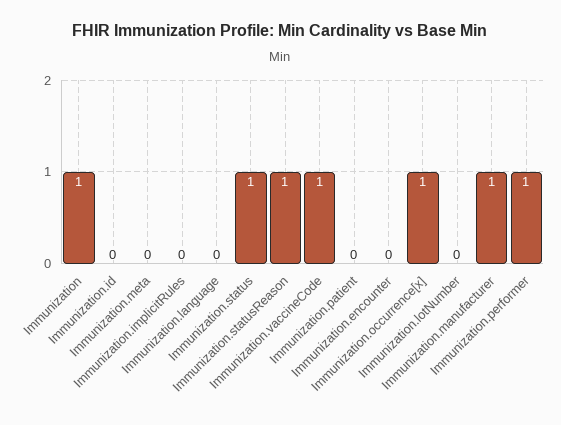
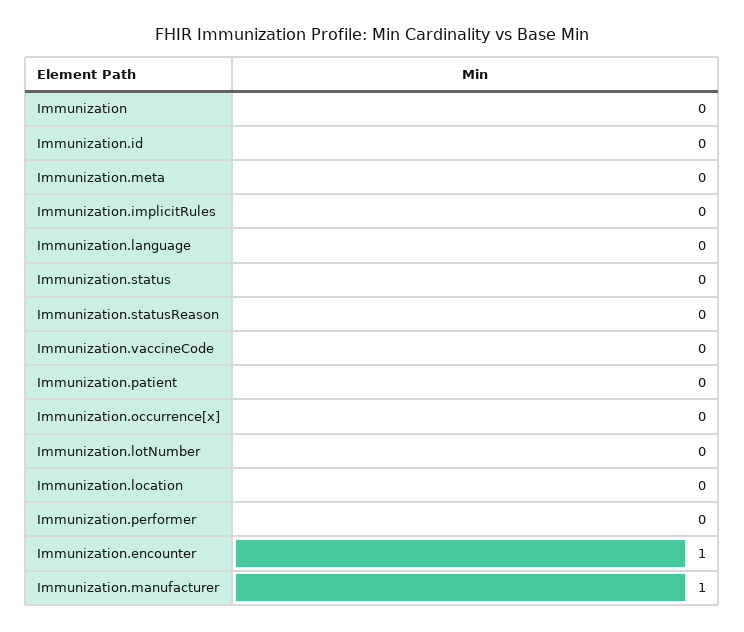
Immunization: 1 -> 0
Immunization.status: 1 -> 0
Immunization.statusReason: 1 -> 0
Immunization.vaccineCode: 1 -> 0
Immunization.encounter: 0 -> 1
Immunization.occurrence[x]: 1 -> 0
Immunization.performer: 1 -> 0
Immunization.location: none -> 0

